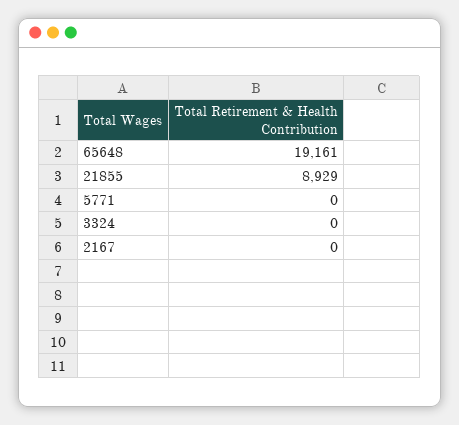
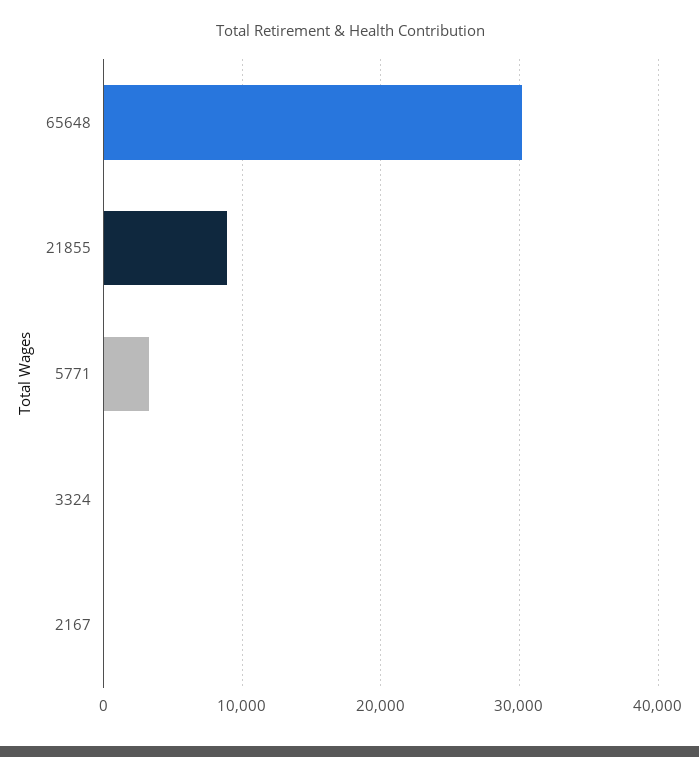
65648: 19161 -> 30000
5771: 0 -> 3000

